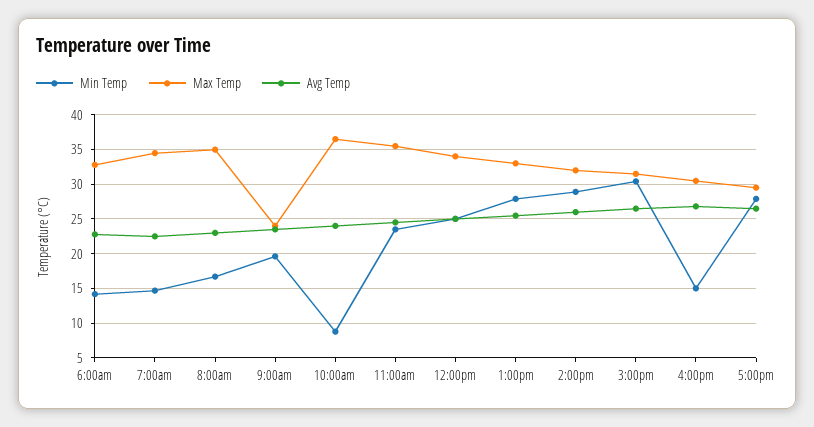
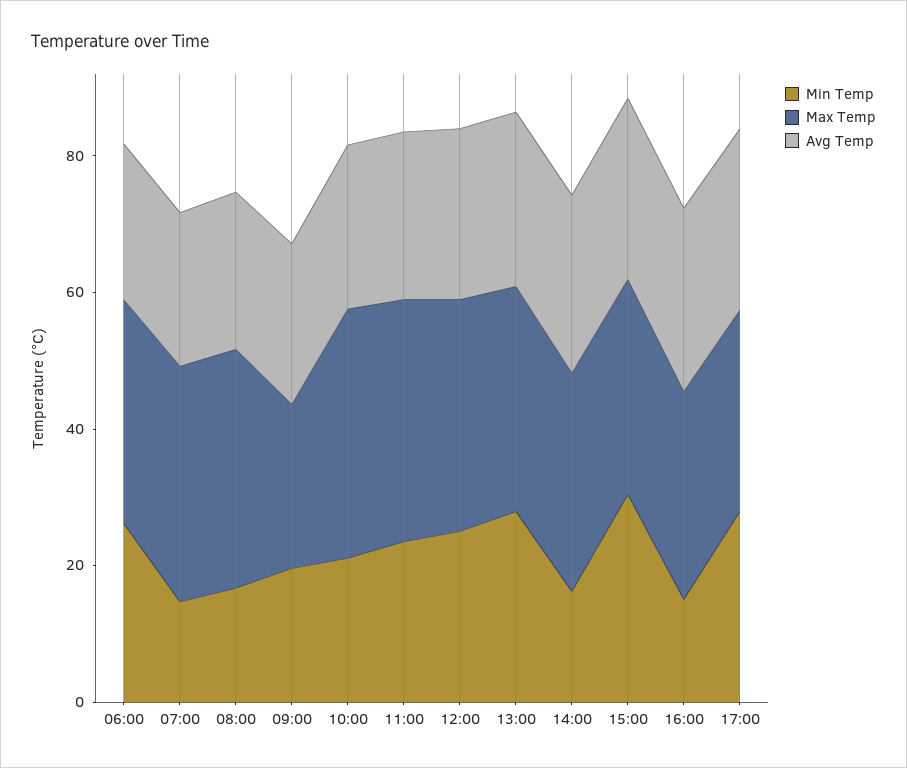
Min Temp, 6:00am: 14 -> 25
Min Temp, 10:00am: 9 -> 20
Min Temp, 2:00pm: 29 -> 15

